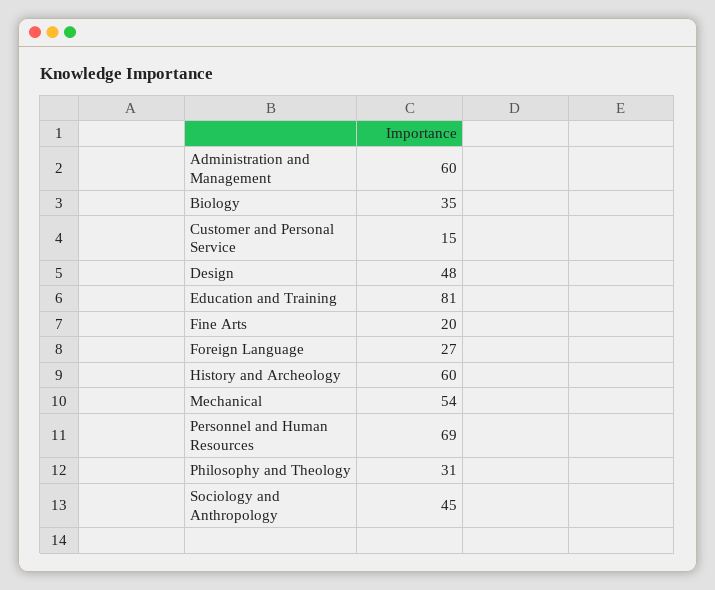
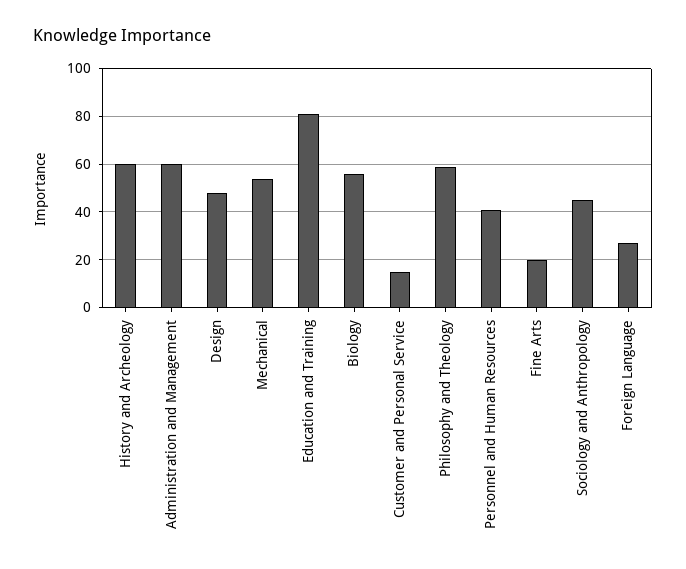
Biology: 35 -> 55
Personnel and Human Resources: 69 -> 40
Philosophy and Theology: 31 -> 60

